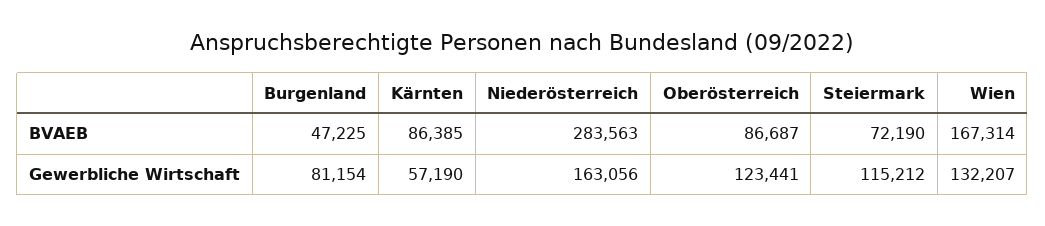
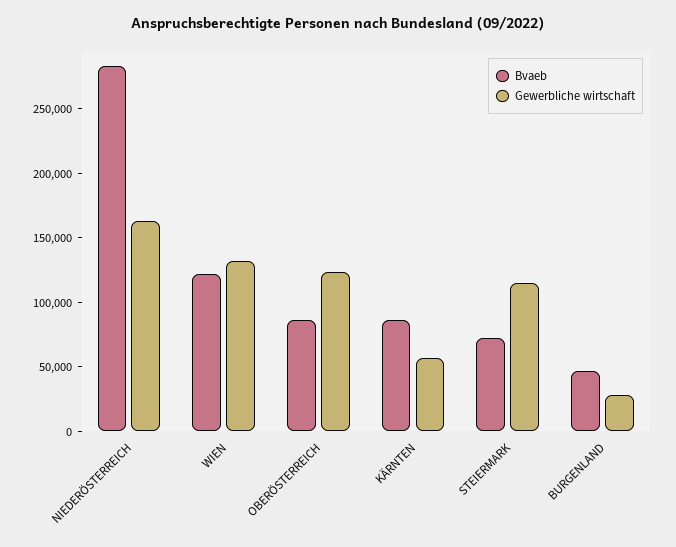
BVAEB, Wien: 167314 -> 120000
Gewerbliche Wirtschaft, Burgenland: 81154 -> 30000

